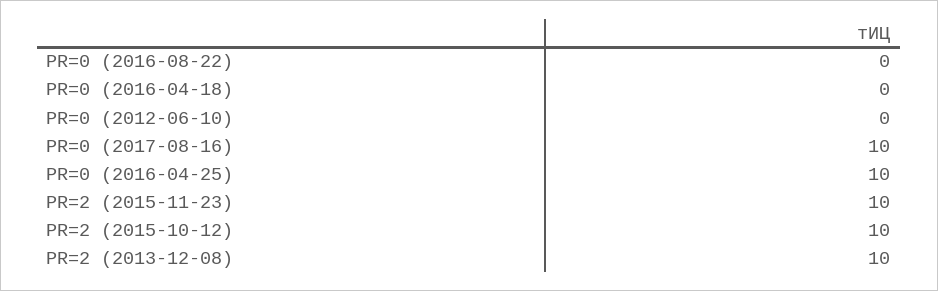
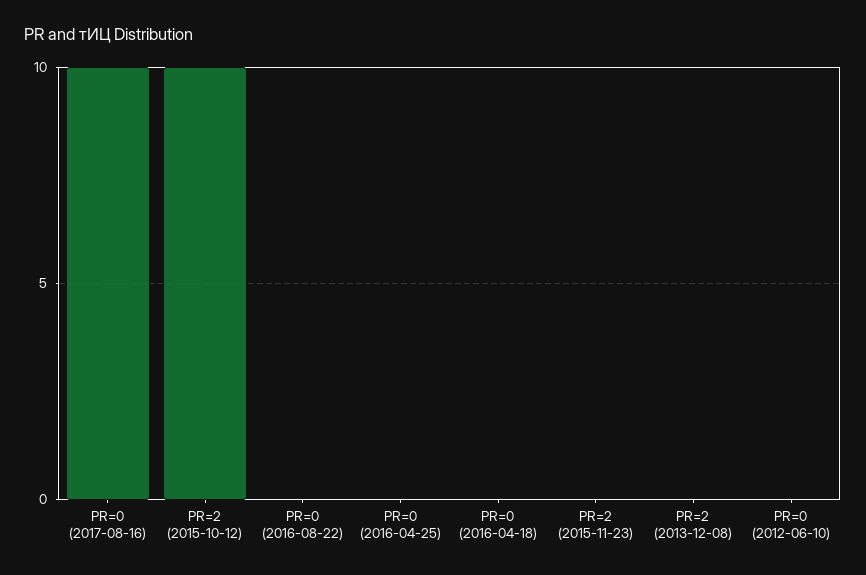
PR=0 (2016-04-25): 10 -> 0
PR=2 (2015-11-23): 10 -> 0
PR=2 (2013-12-08): 10 -> 0

